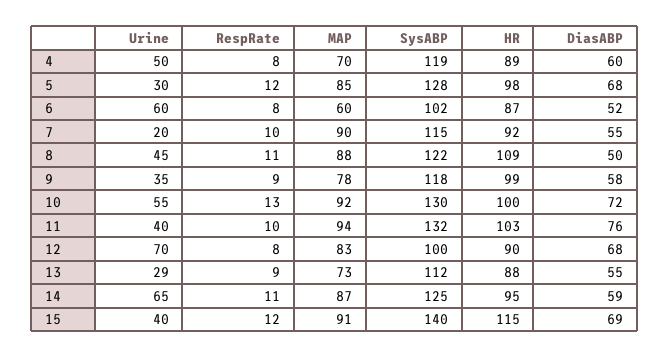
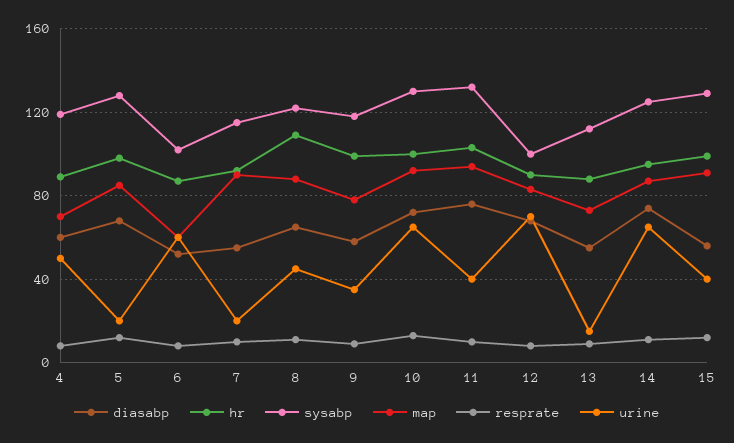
Urine, 5: 30 -> 20
DiasABP, 8: 50 -> 65
Urine, 10: 55 -> 65
Urine, 13: 29 -> 15
DiasABP, 14: 59 -> 75
SysABP, 15: 140 -> 130
HR, 15: 115 -> 100
DiasABP, 15: 69 -> 55

